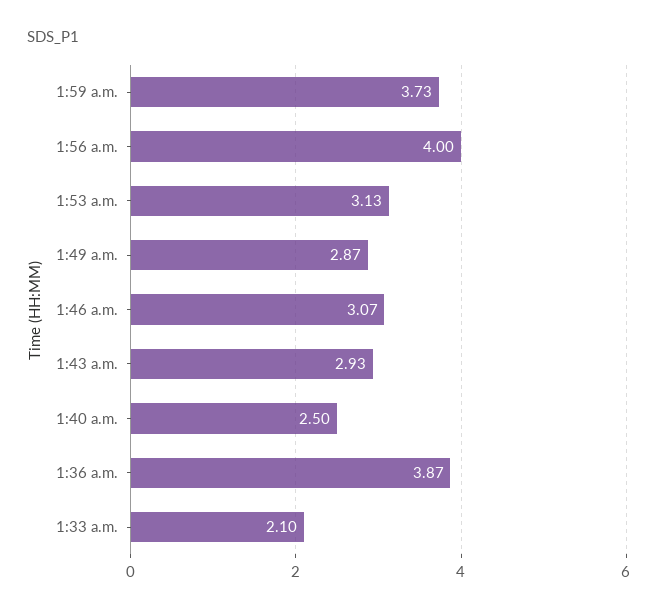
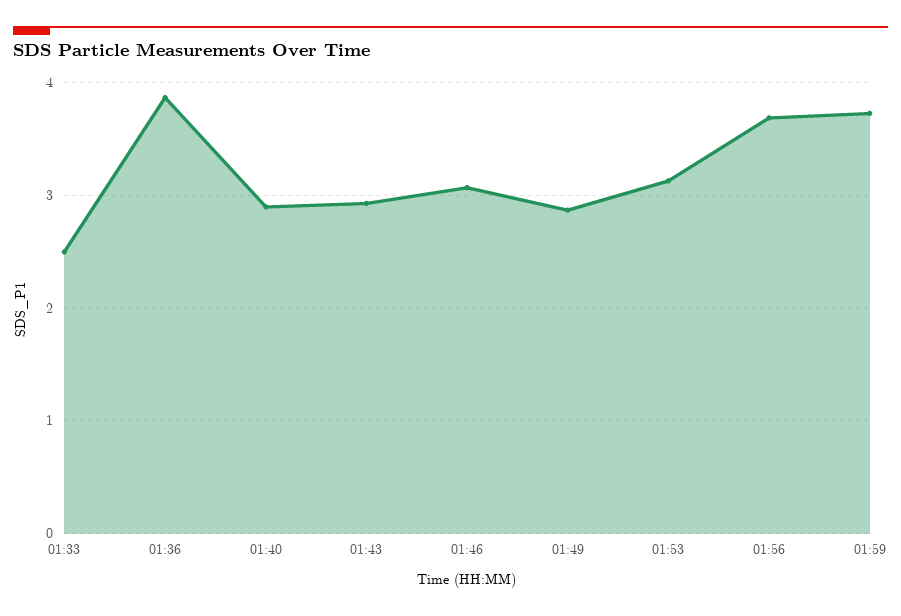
1:56 a.m.: 4 -> 3.7
1:40 a.m.: 2.5 -> 2.9
1:33 a.m.: 2.1 -> 2.5

